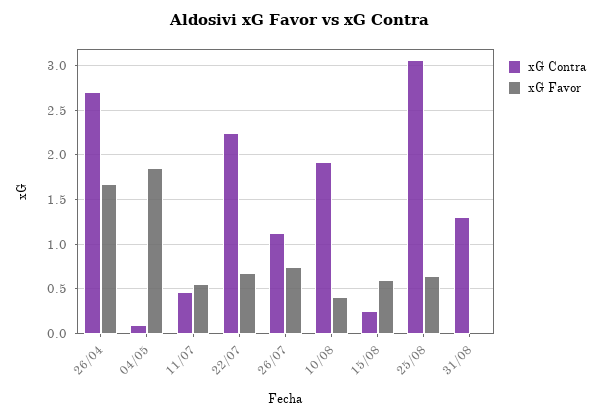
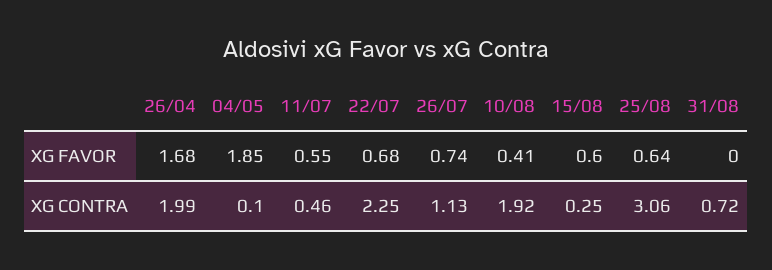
xG Contra, 26/04: 2.7 -> 1.99
xG Contra, 31/08: 1.3 -> 0.72

